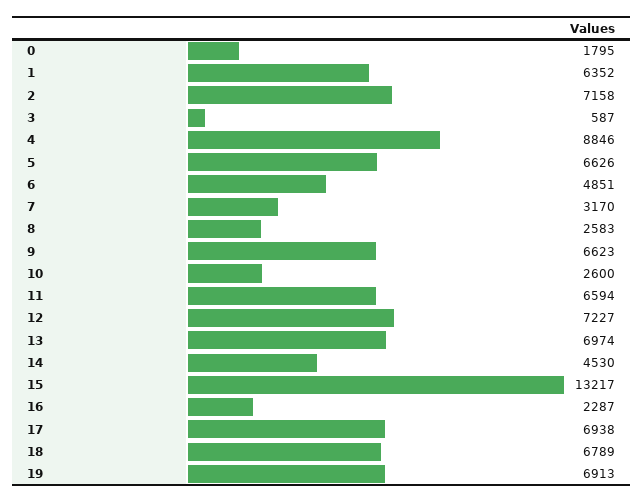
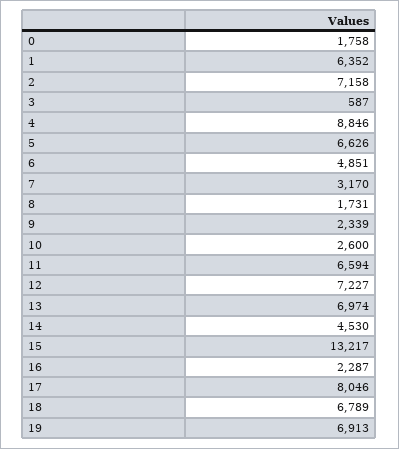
0: 1795 -> 1758
8: 2583 -> 1731
9: 6623 -> 2339
17: 6938 -> 8046

